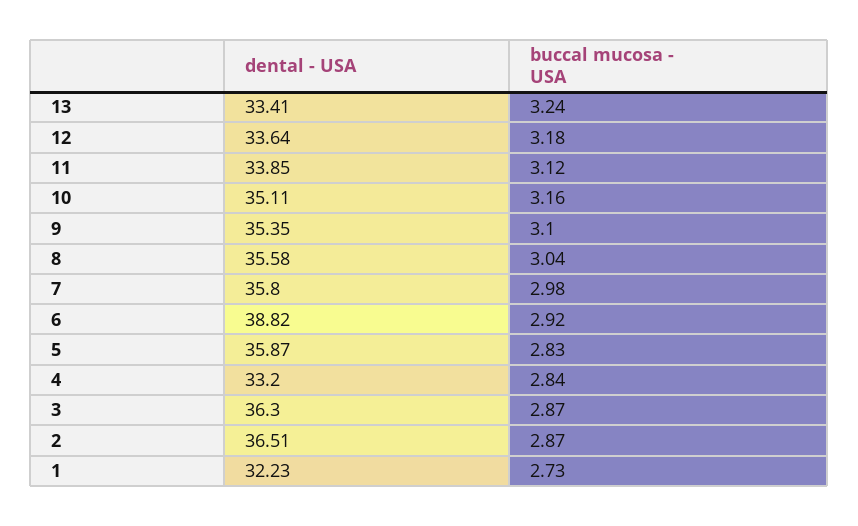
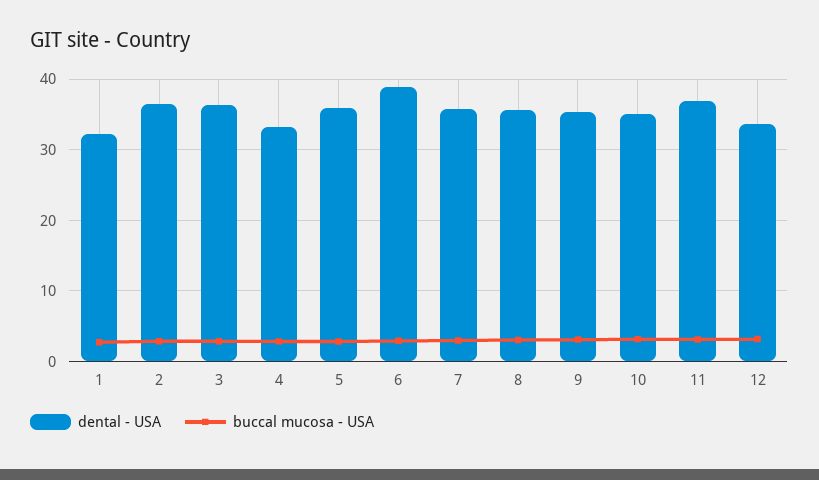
dental - USA, 13: 33.41 -> none
buccal mucosa - USA, 13: 3.24 -> none
dental - USA, 11: 33.85 -> 37

